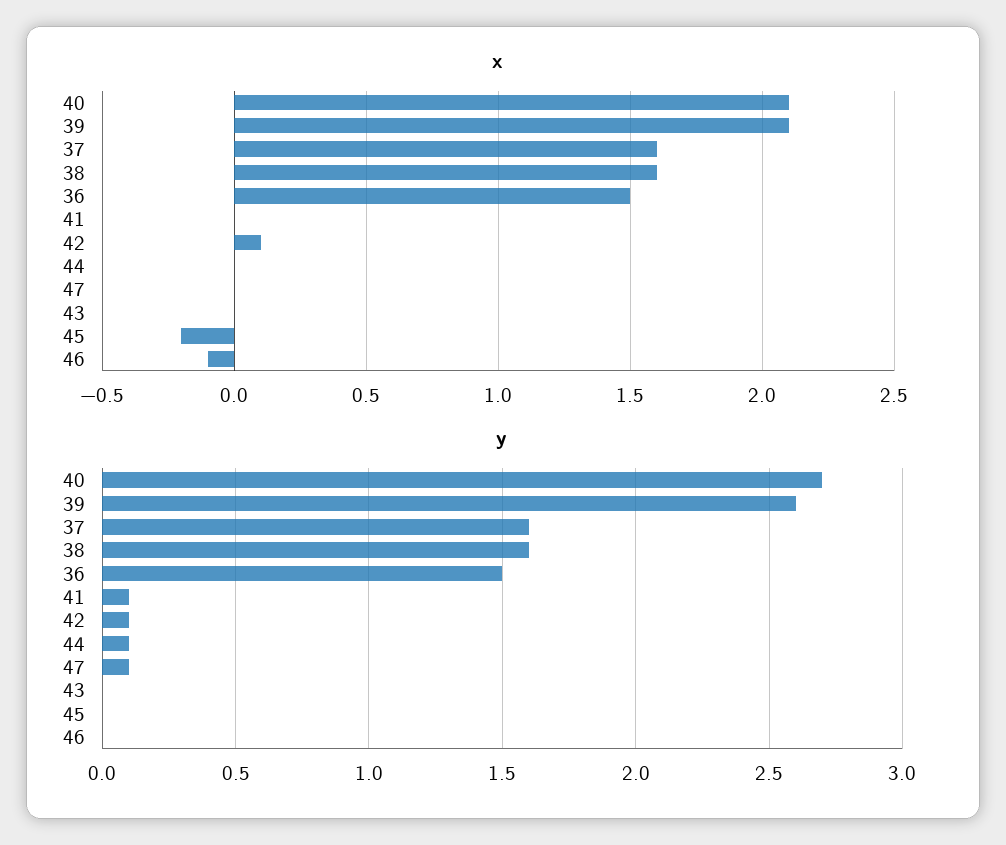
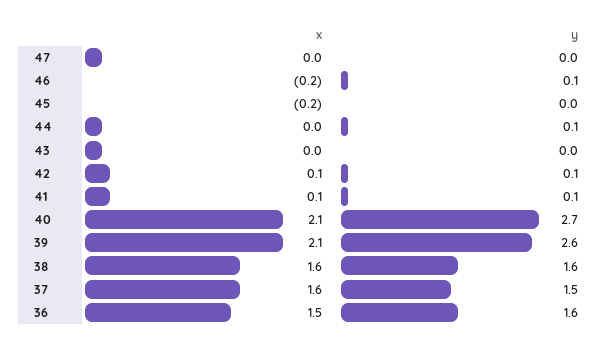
x, 41: 0 -> 0.1
x, 46: -0.1 -> -0.2
y, 37: 1.6 -> 1.5
y, 36: 1.5 -> 1.6
y, 47: 0.1 -> 0
y, 46: 0 -> 0.1

